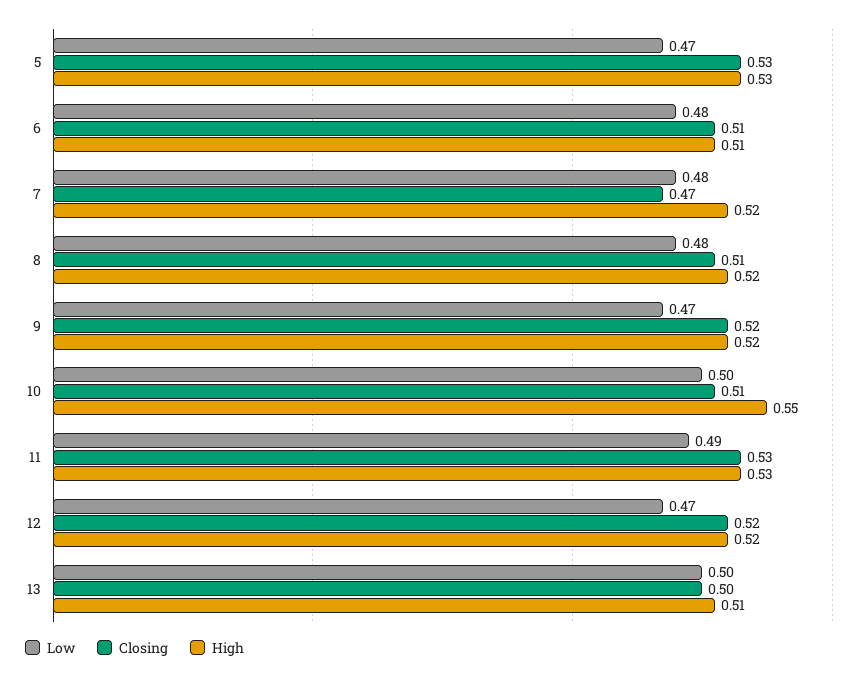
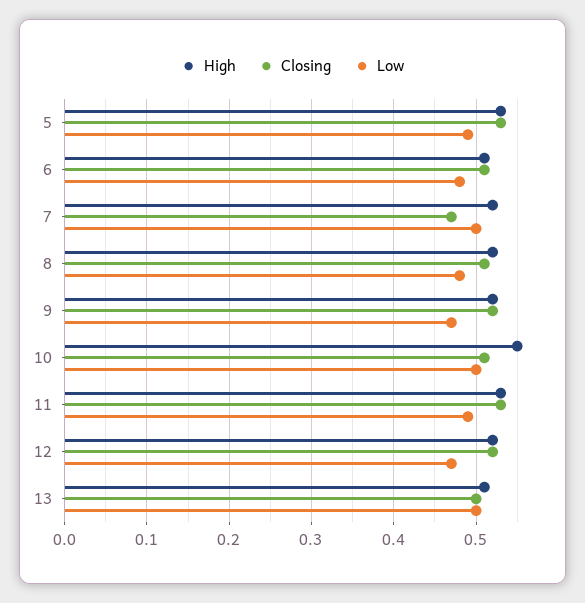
Low, 5: 0.47 -> 0.49
Low, 7: 0.48 -> 0.5

